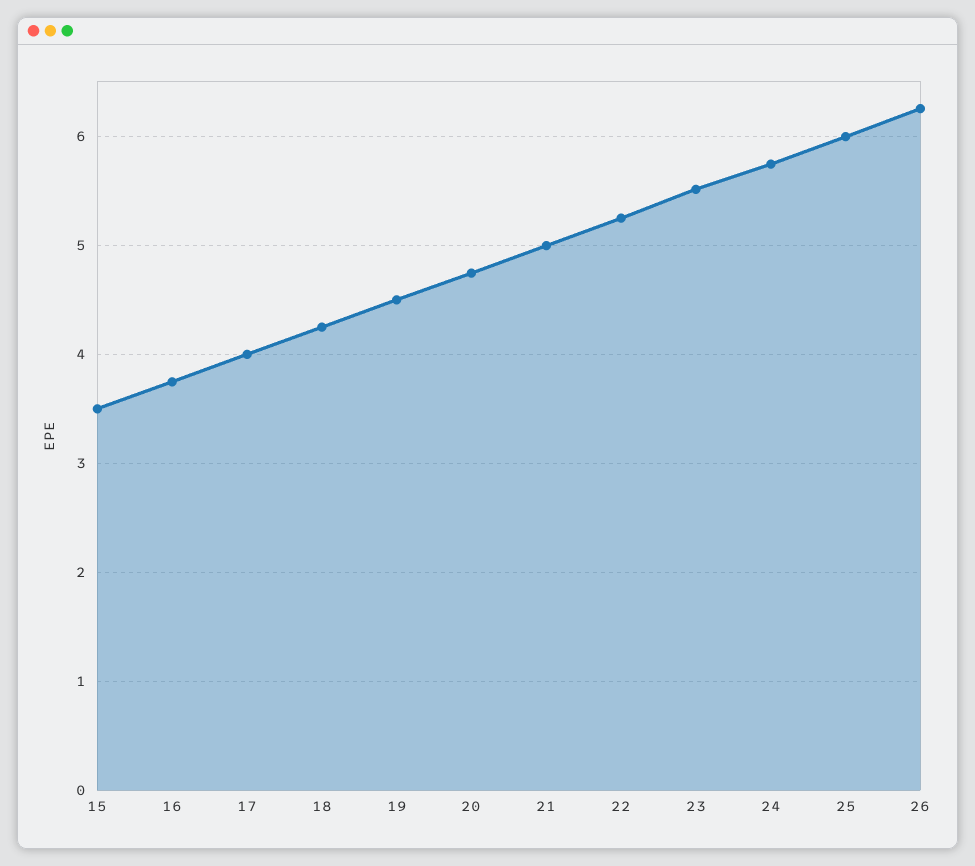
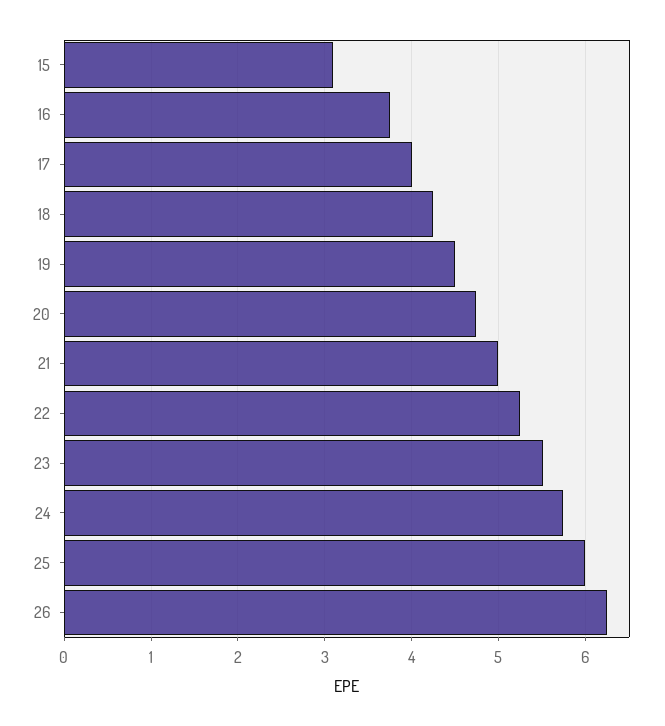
15: 3.5 -> 3.1

